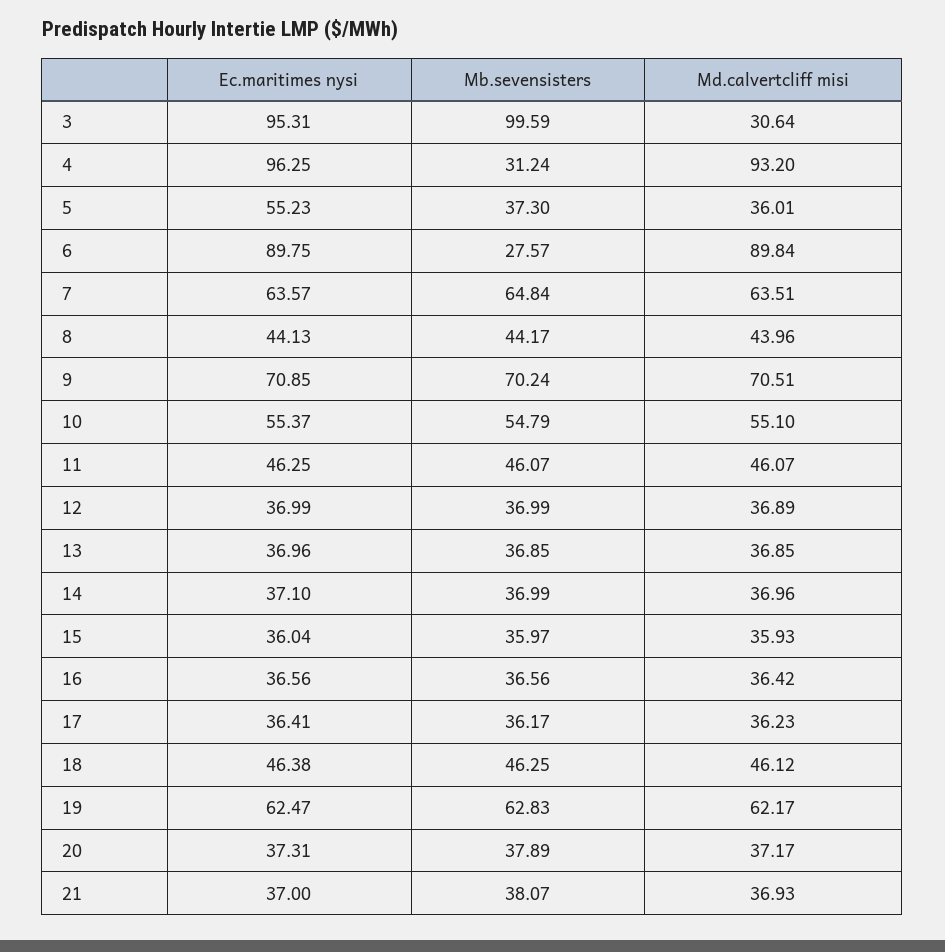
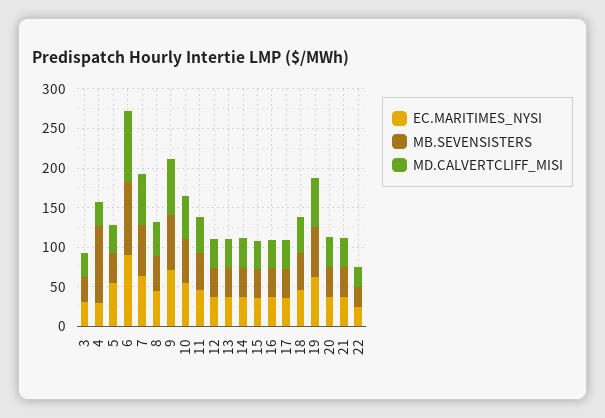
Ec.maritimes nysi, 3: 95.31 -> 25
Mb.sevensisters, 3: 99.59 -> 25
Ec.maritimes nysi, 4: 96.25 -> 25
Mb.sevensisters, 4: 31.24 -> 100
Md.calvertcliff misi, 4: 93.2 -> 25
Mb.sevensisters, 6: 27.57 -> 100
Ec.maritimes nysi, 22: none -> 25
Mb.sevensisters, 22: none -> 25
Md.calvertcliff misi, 22: none -> 25

